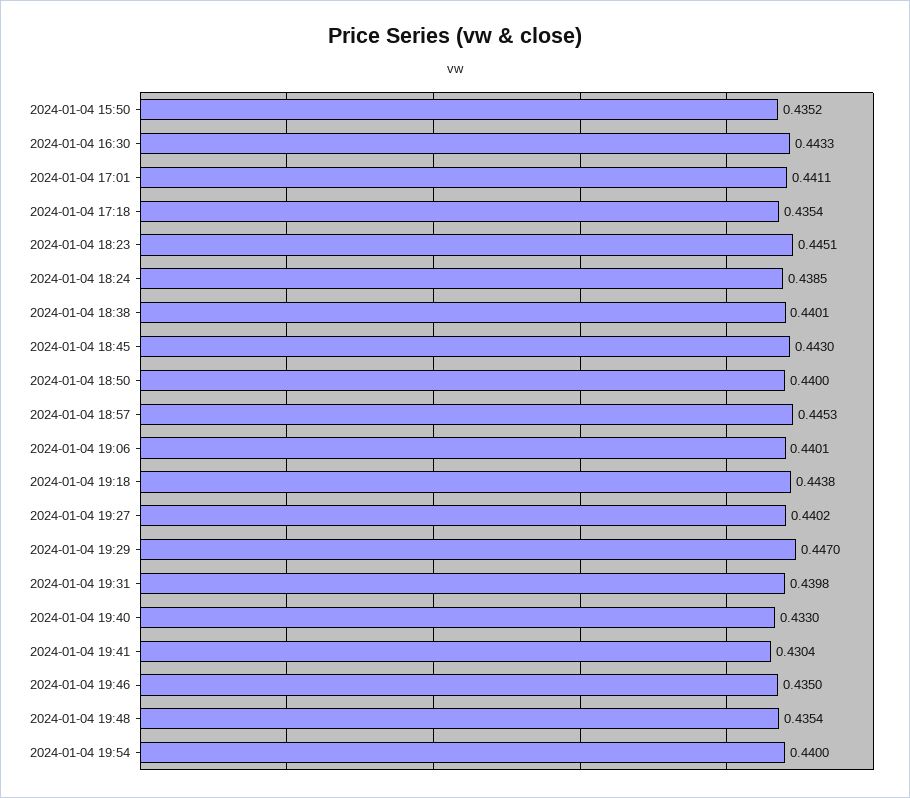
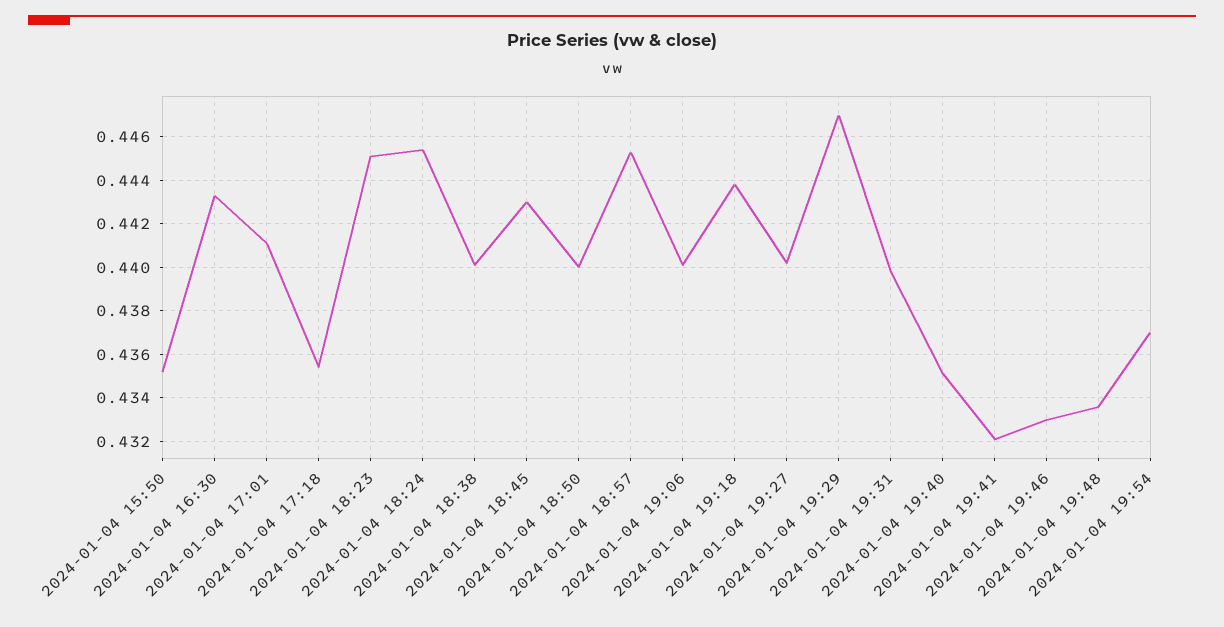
2024-01-04 18:24: 0.4385 -> 0.4455
2024-01-04 19:40: 0.433 -> 0.435
2024-01-04 19:41: 0.4304 -> 0.432
2024-01-04 19:46: 0.435 -> 0.433
2024-01-04 19:48: 0.4354 -> 0.4335
2024-01-04 19:54: 0.44 -> 0.437

